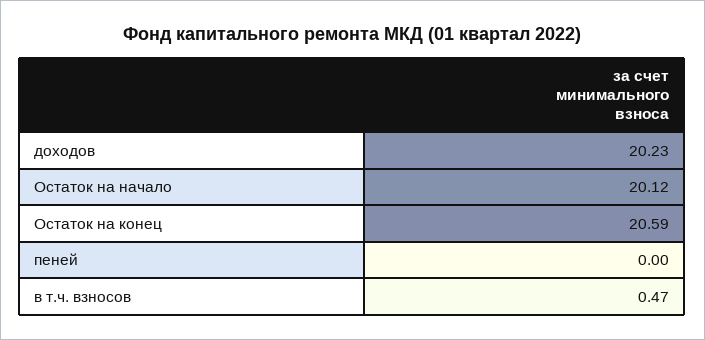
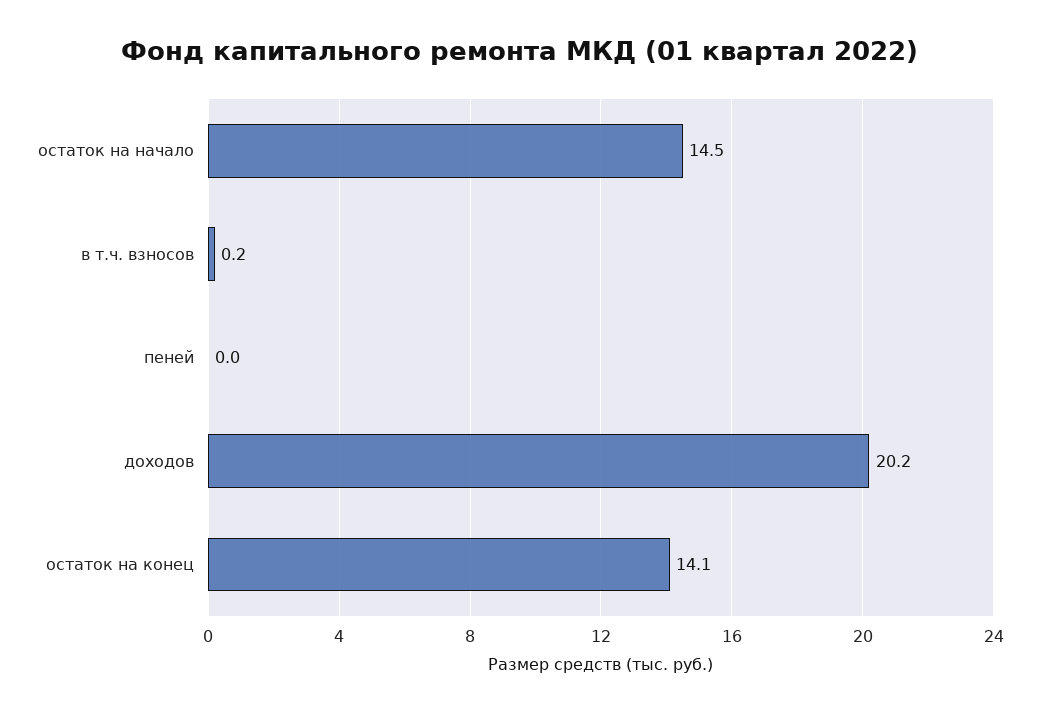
Остаток на начало: 20.12 -> 14.5
Остаток на конец: 20.59 -> 14.1
в т.ч. взносов: 0.47 -> 0.2

